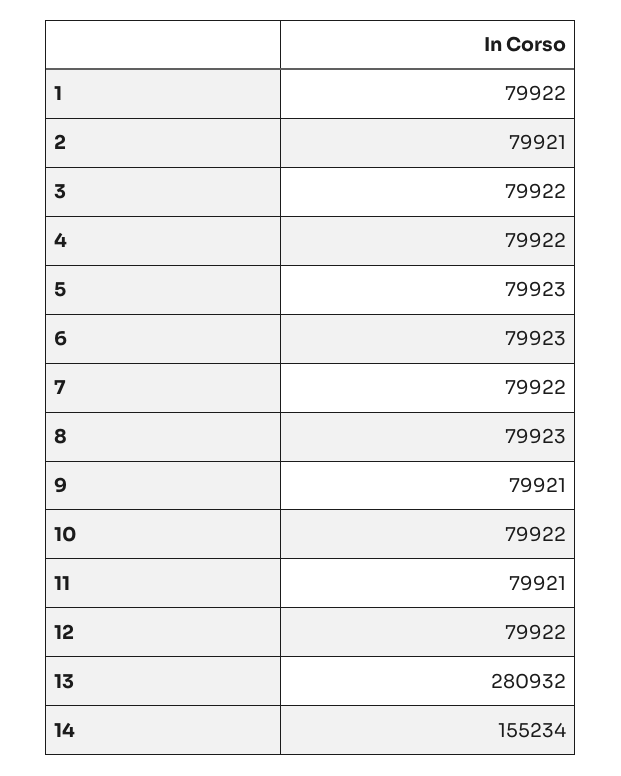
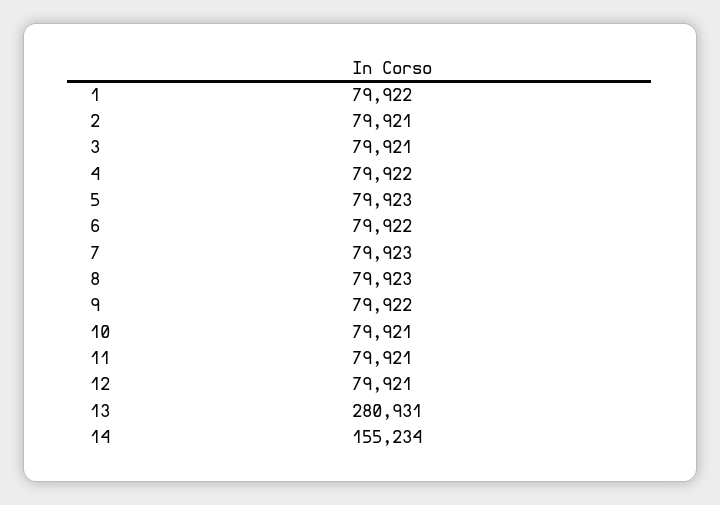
3: 79922 -> 79921
6: 79923 -> 79922
7: 79922 -> 79923
9: 79921 -> 79922
10: 79922 -> 79921
12: 79922 -> 79921
13: 280932 -> 280931

